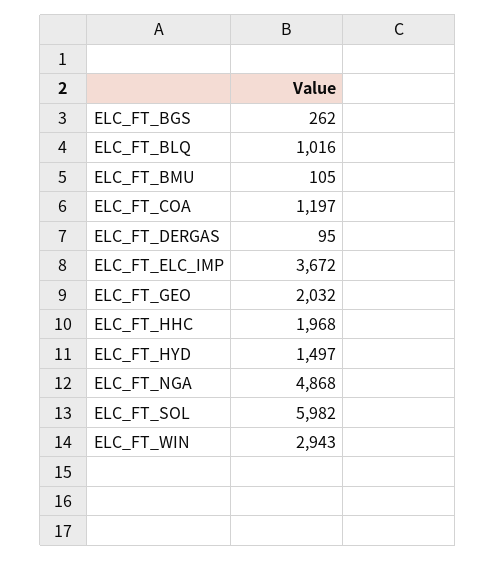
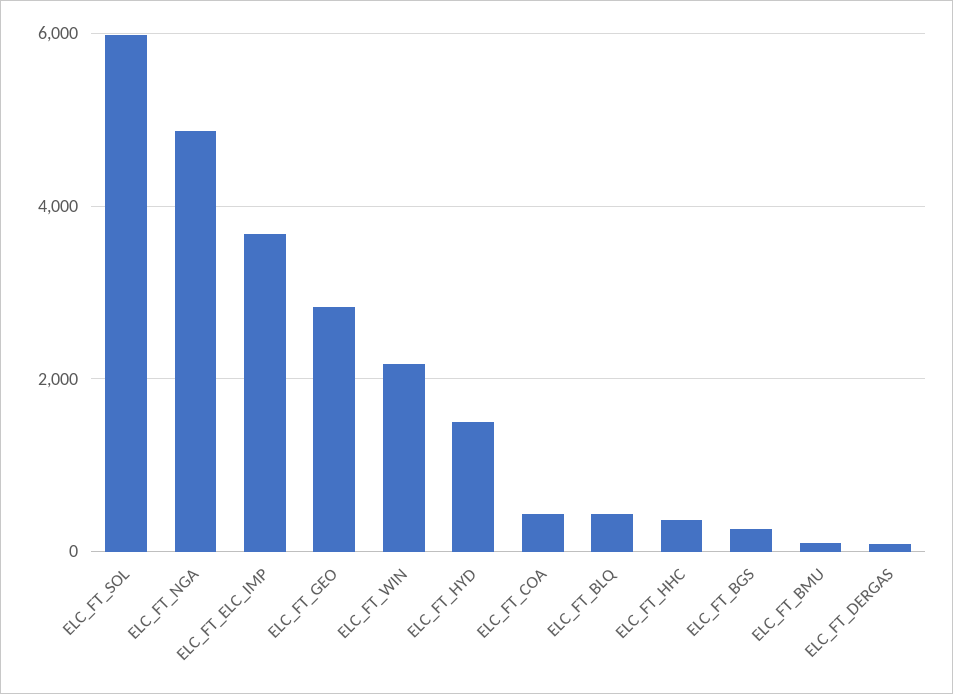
ELC_FT_BLQ: 1016 -> 400
ELC_FT_COA: 1197 -> 400
ELC_FT_GEO: 2032 -> 2800
ELC_FT_HHC: 1968 -> 400
ELC_FT_WIN: 2943 -> 2200

